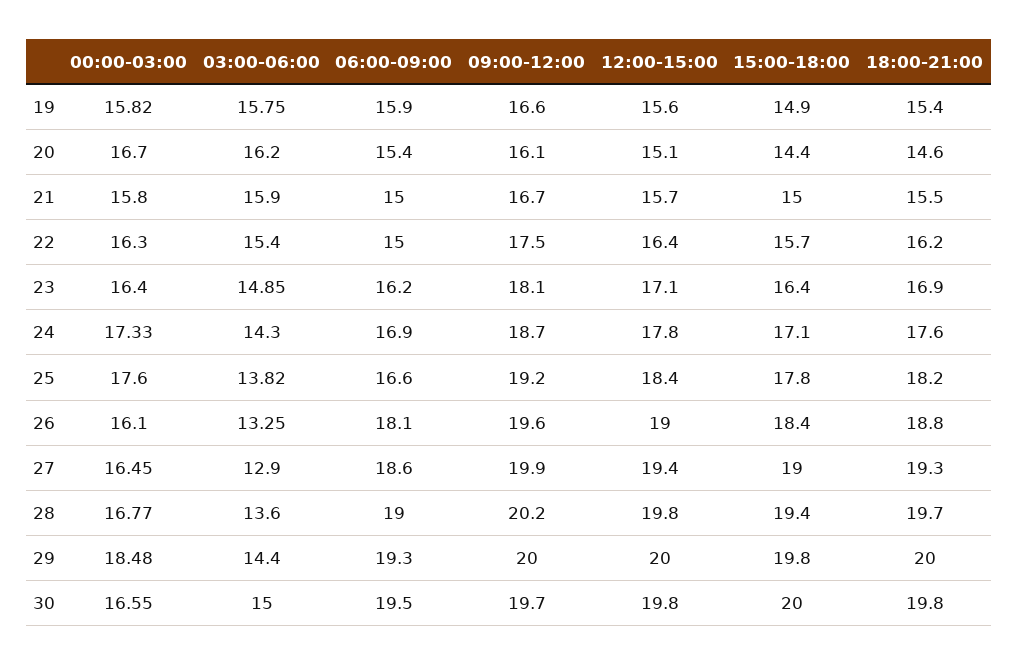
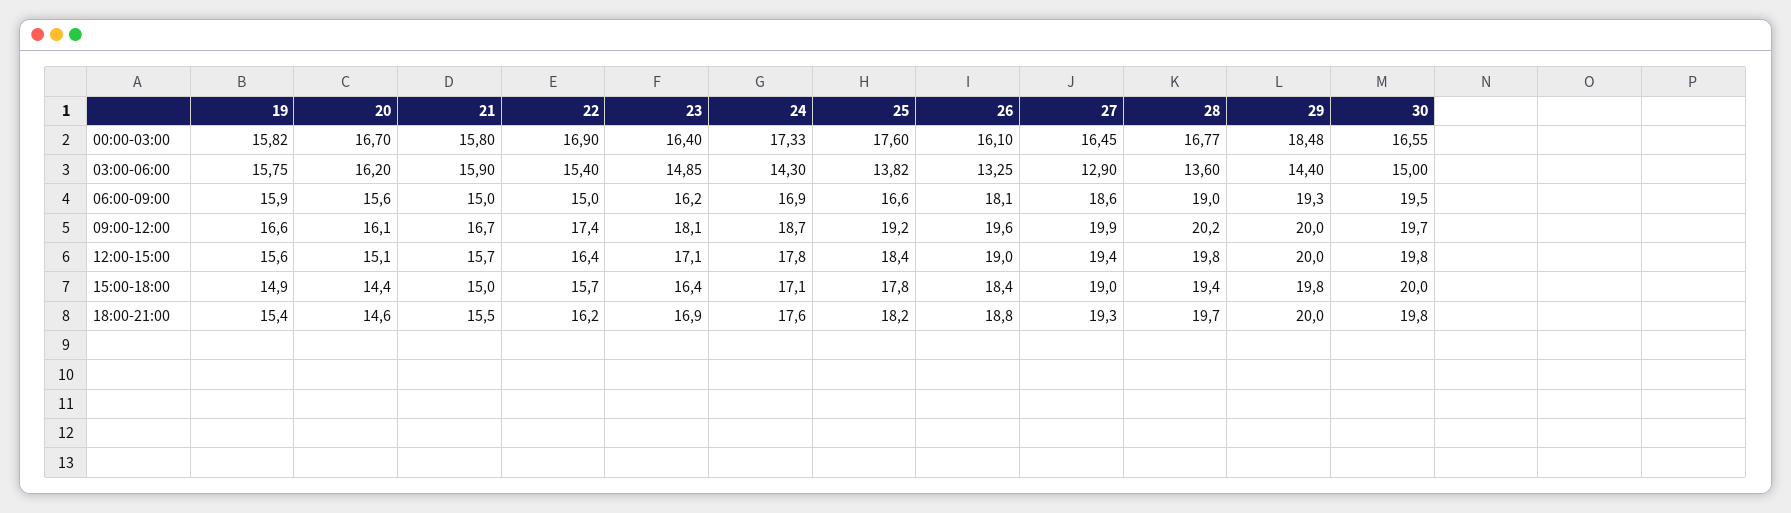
06:00-09:00, 20: 15.4 -> 15.6
00:00-03:00, 22: 16.3 -> 16.9
09:00-12:00, 22: 17.5 -> 17.4

